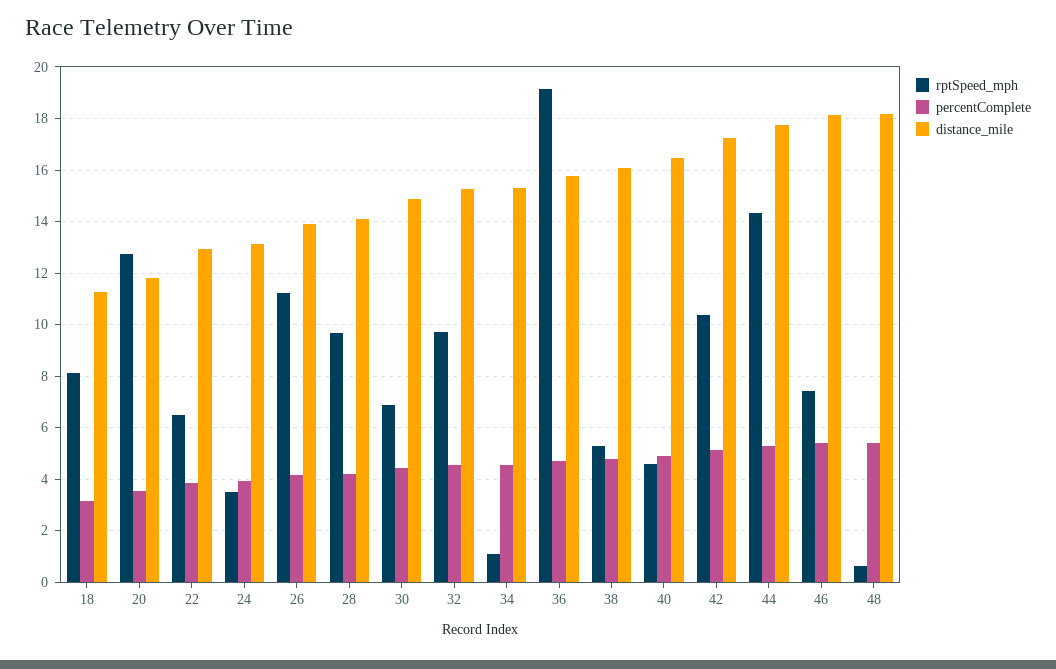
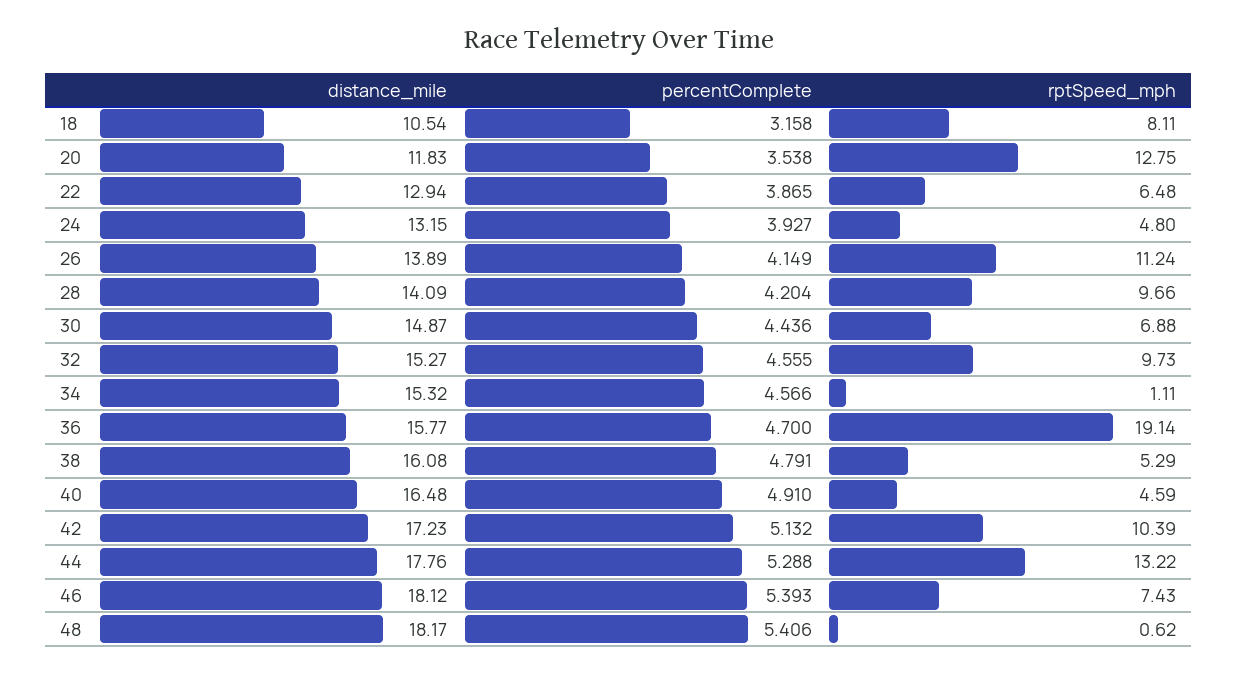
distance_mile, 18: 11.25 -> 10.54
rptSpeed_mph, 24: 3.5 -> 4.8
rptSpeed_mph, 44: 14.25 -> 13.22

